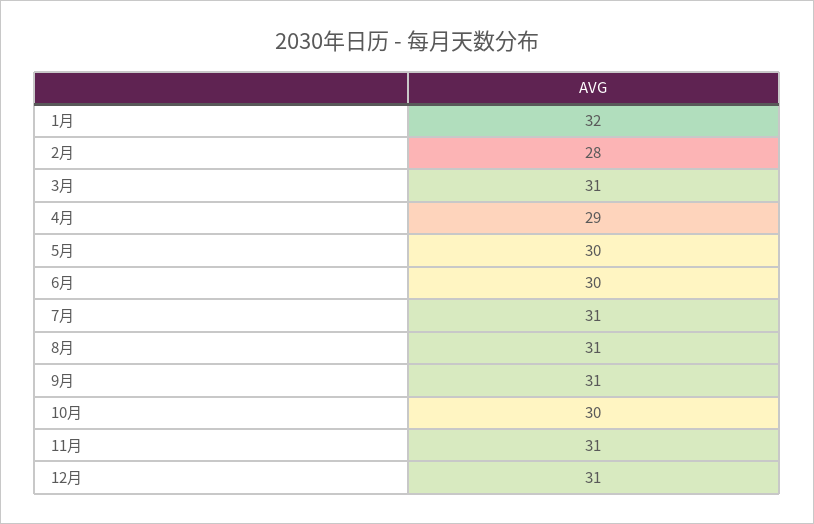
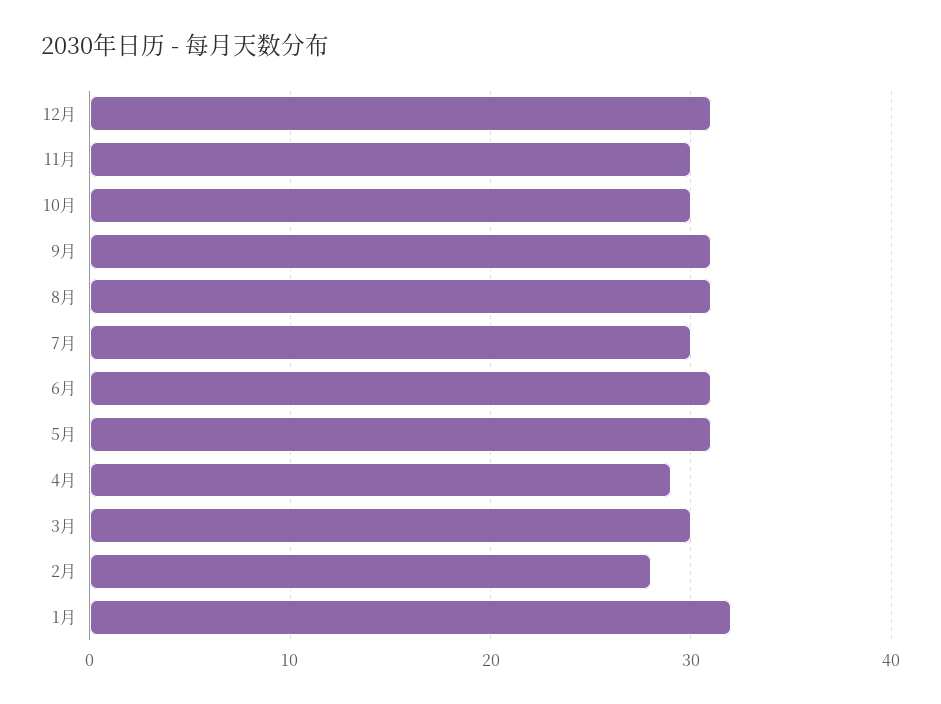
3月: 31 -> 30
5月: 30 -> 31
6月: 30 -> 31
7月: 31 -> 30
11月: 31 -> 30

